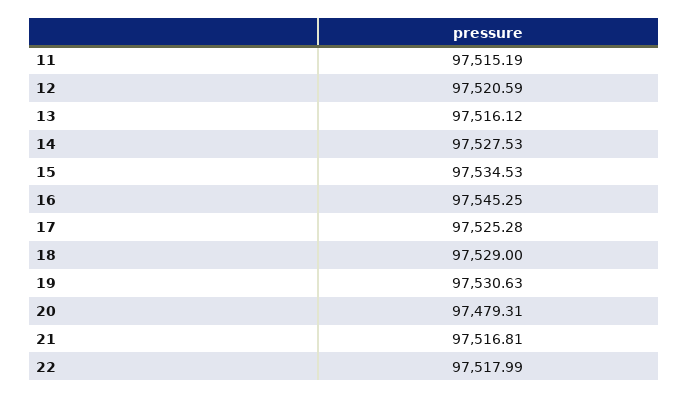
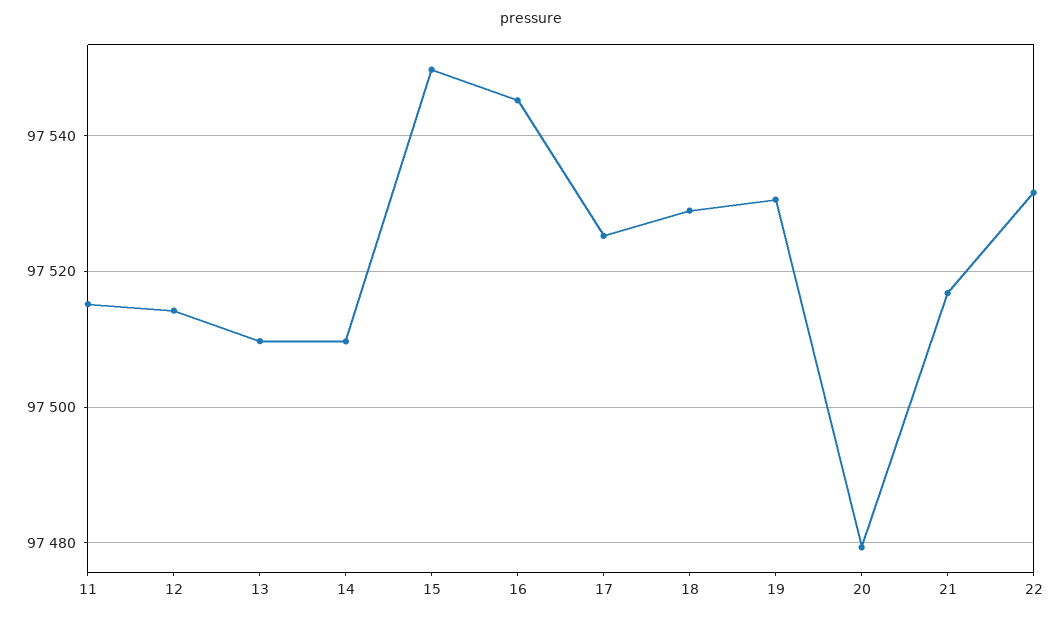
12: 97520.59 -> 97514
13: 97516.12 -> 97510
14: 97527.53 -> 97510
15: 97534.53 -> 97550
22: 97517.99 -> 97532

